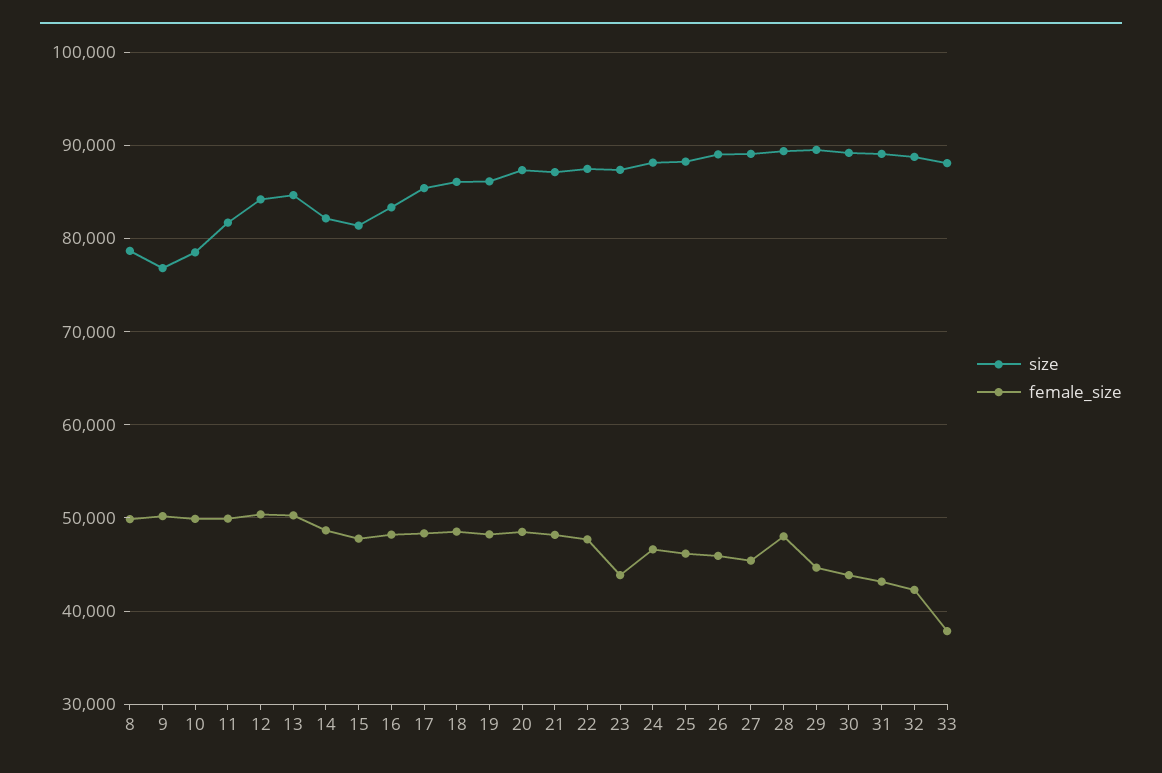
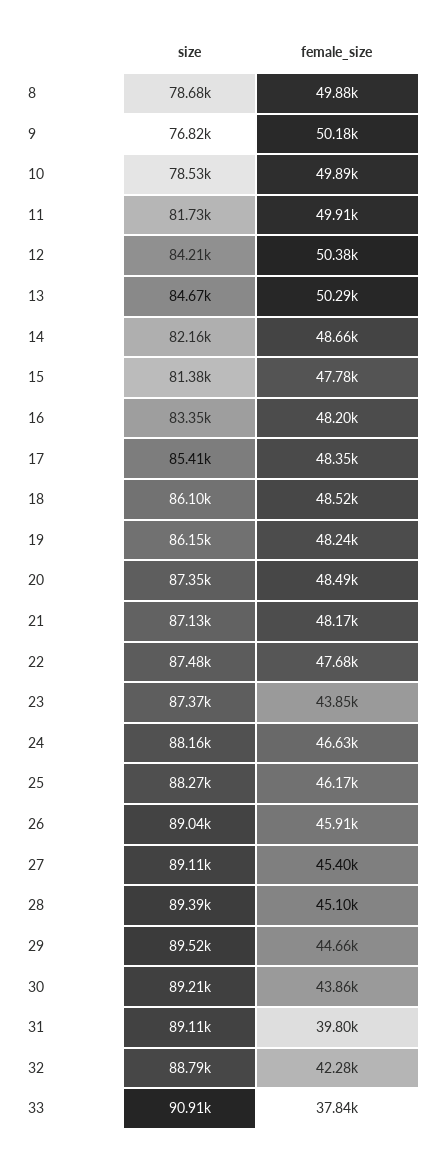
female_size, 28: 48000 -> 45100
female_size, 31: 43000 -> 39800
size, 33: 88000 -> 90910

